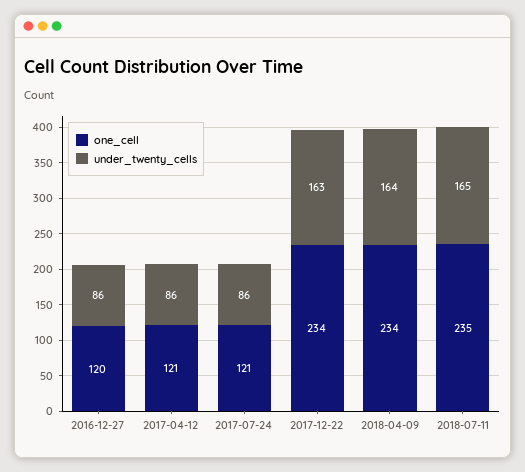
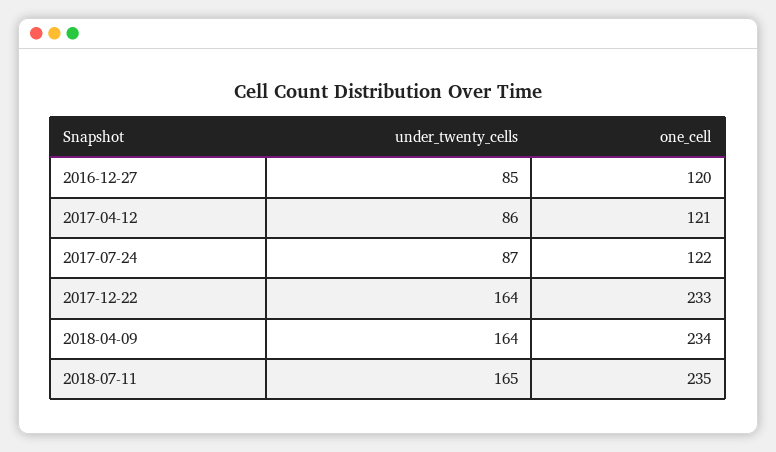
under_twenty_cells, 2016-12-27: 86 -> 85
one_cell, 2017-07-24: 121 -> 122
under_twenty_cells, 2017-07-24: 86 -> 87
one_cell, 2017-12-22: 234 -> 233
under_twenty_cells, 2017-12-22: 163 -> 164

